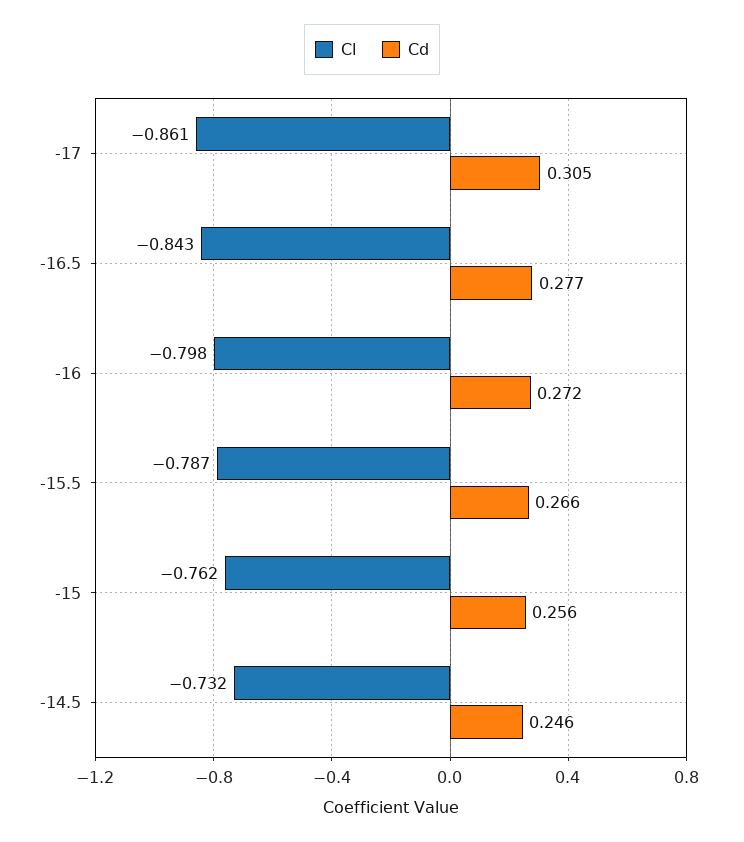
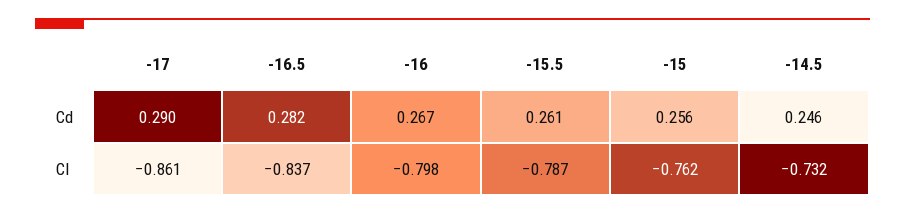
Cd, -17: 0.305 -> 0.29
Cl, -16.5: -0.843 -> -0.837
Cd, -16.5: 0.277 -> 0.282
Cd, -16: 0.272 -> 0.267
Cd, -15.5: 0.266 -> 0.261

